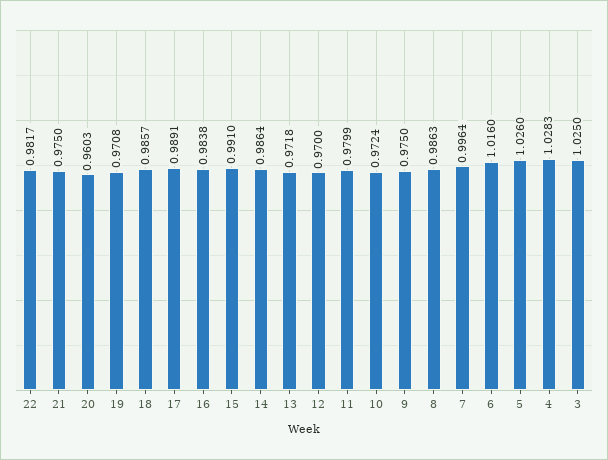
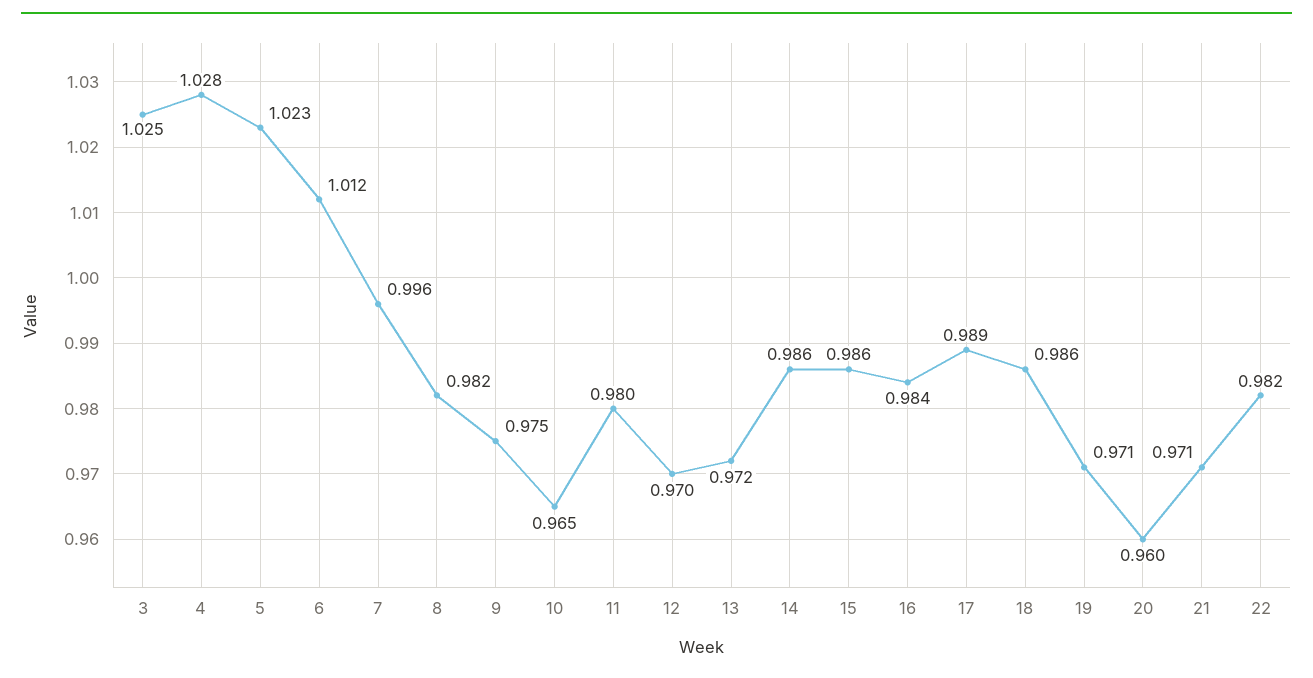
21: 0.975 -> 0.971
15: 0.991 -> 0.986
10: 0.9724 -> 0.965
8: 0.9863 -> 0.982
6: 1.016 -> 1.012
5: 1.026 -> 1.023

